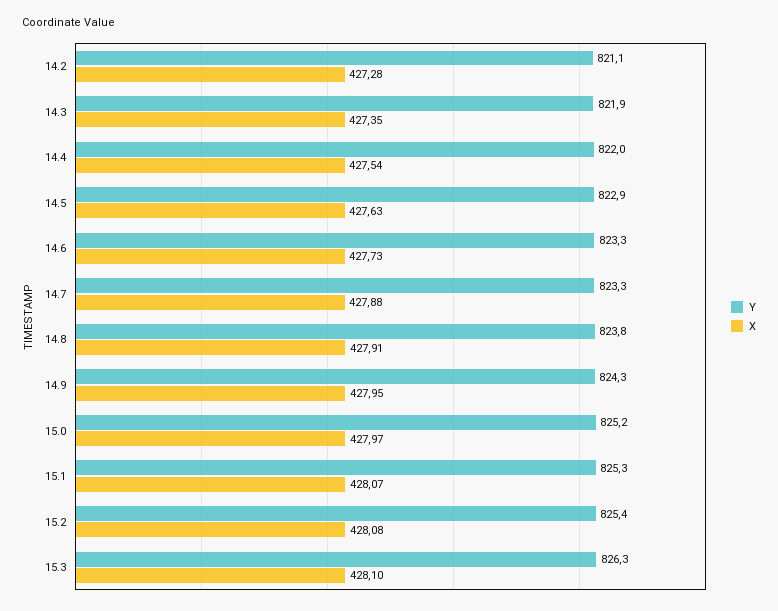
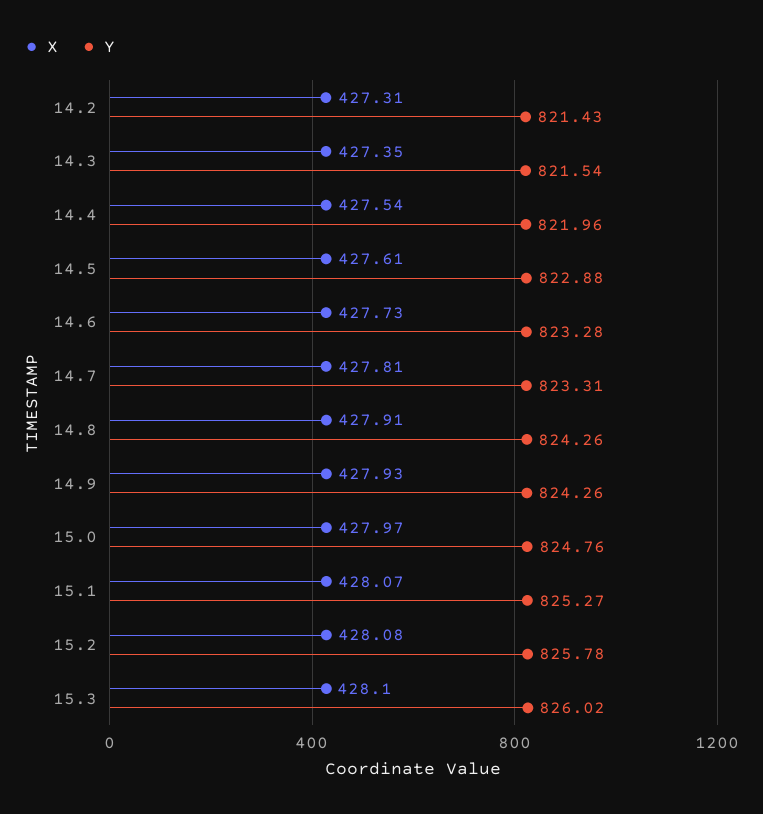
Y, 14.2: 821.1 -> 821.43
X, 14.2: 427.28 -> 427.31
Y, 14.3: 821.9 -> 821.54
X, 14.5: 427.63 -> 427.61
X, 14.7: 427.88 -> 427.81
Y, 14.8: 823.8 -> 824.26
X, 14.9: 427.95 -> 427.93
Y, 15.0: 825.2 -> 824.76
Y, 15.2: 825.4 -> 825.78
Y, 15.3: 826.3 -> 826.02

